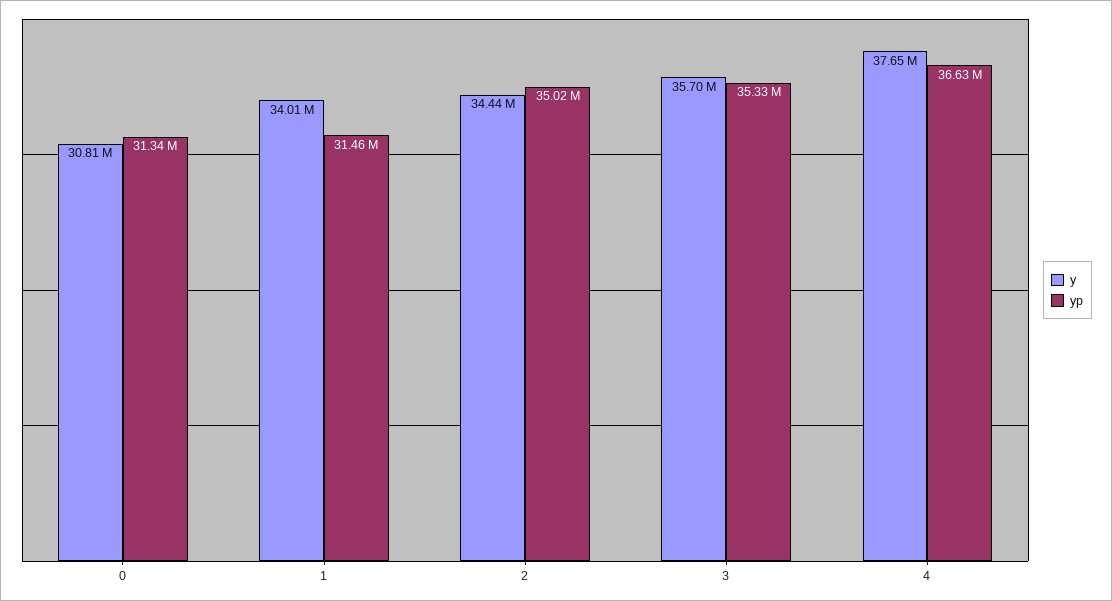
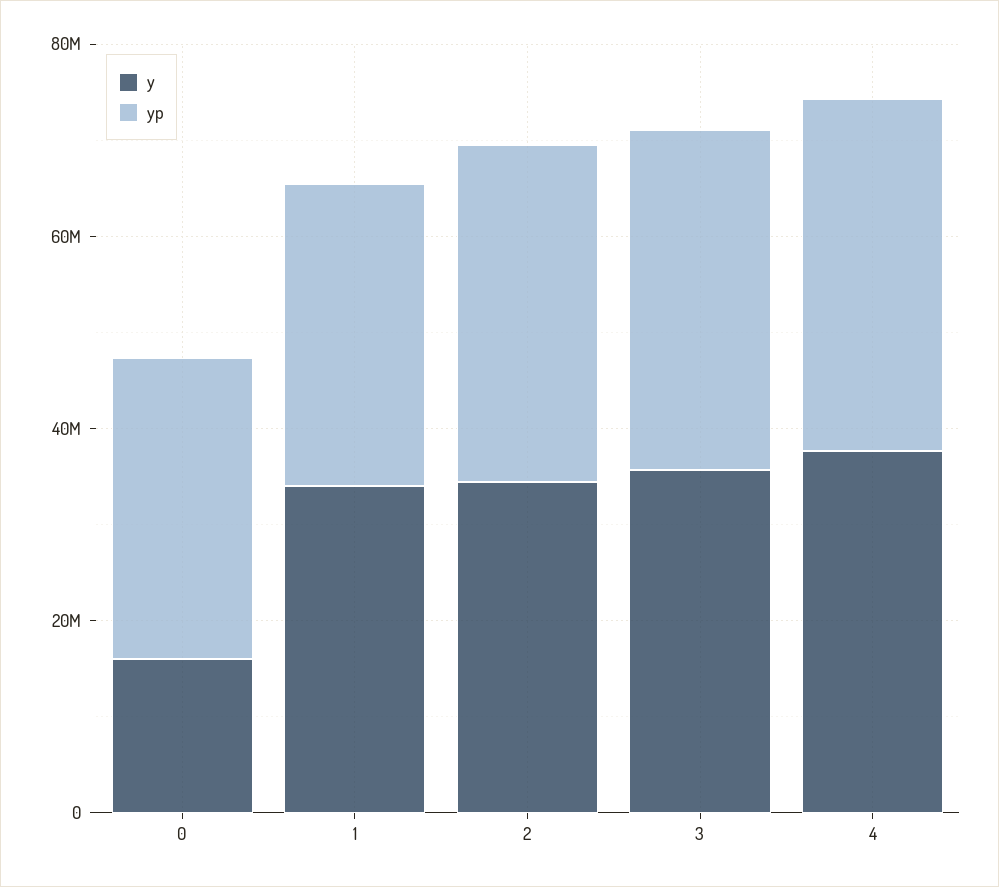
y, 0: 30810000 -> 15000000

